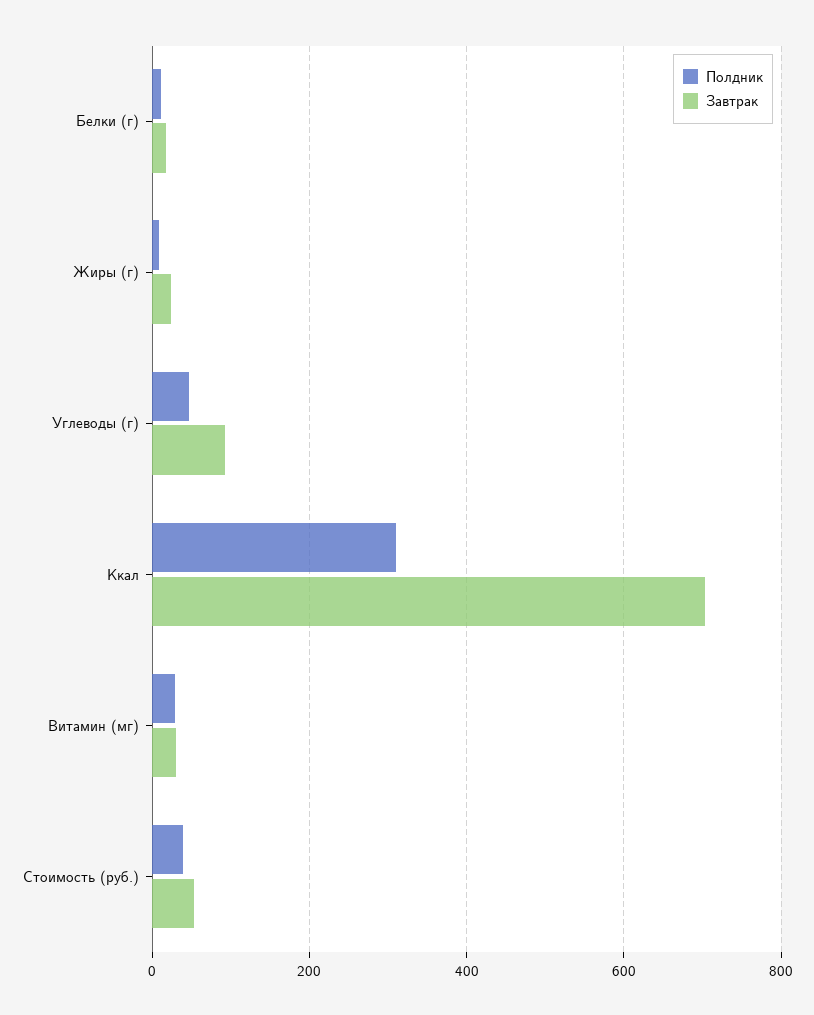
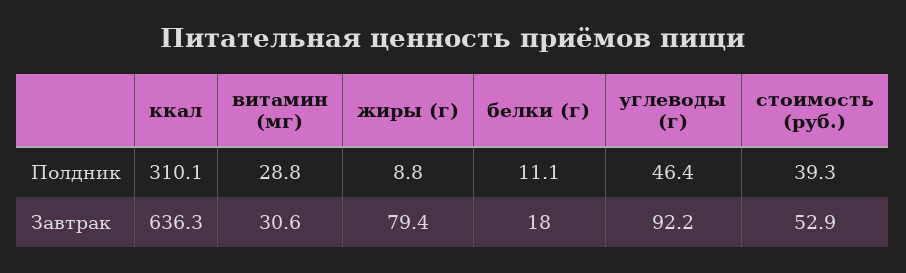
Завтрак, Жиры (г): 20 -> 79.4
Завтрак, Ккал: 700 -> 636.3

